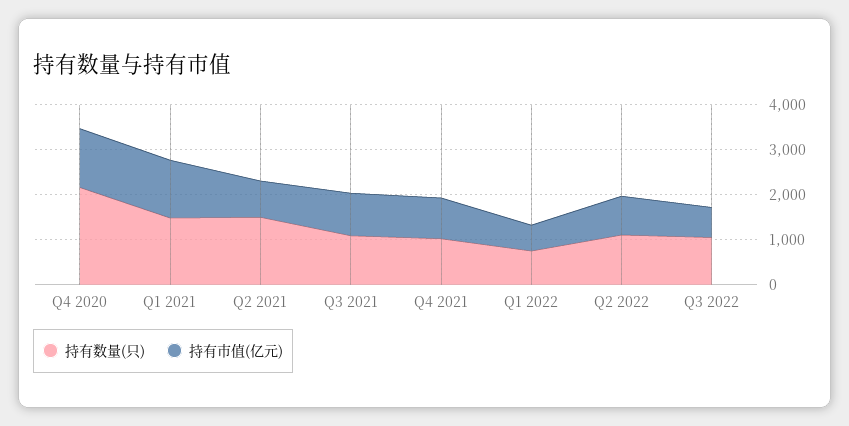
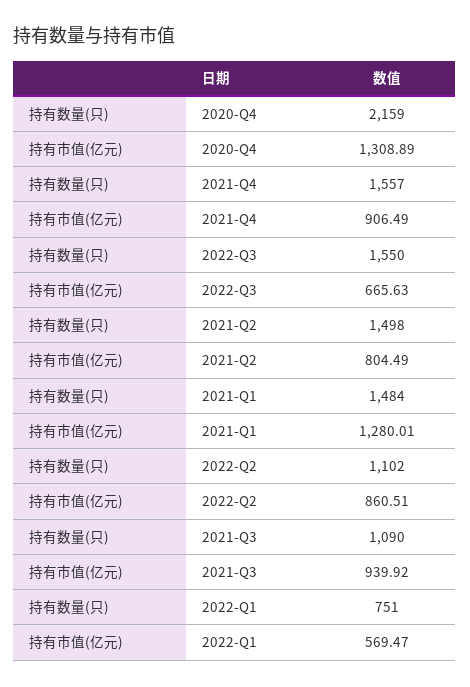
持有数量(只), Q4 2021: 1000 -> 1557
持有数量(只), Q3 2022: 1000 -> 1550

